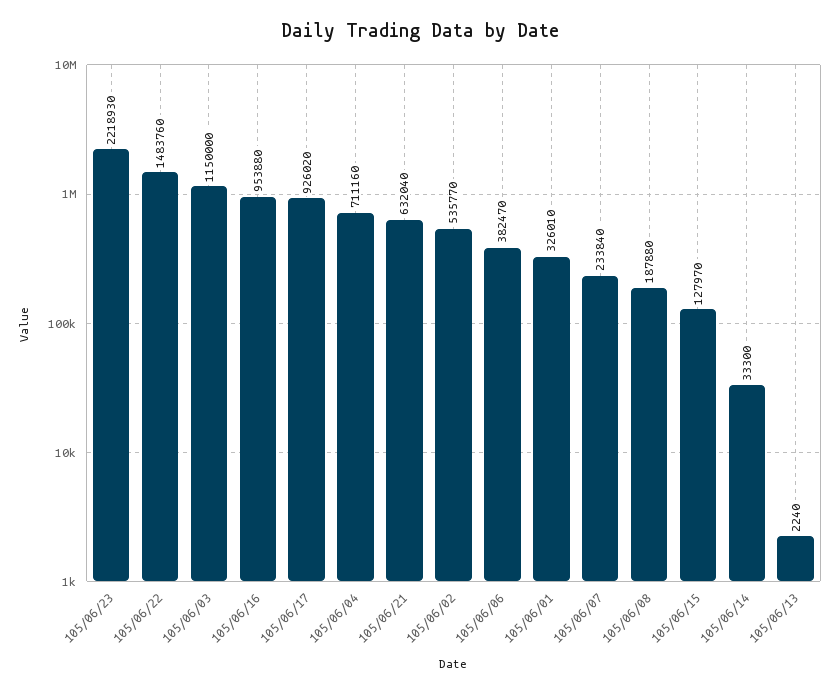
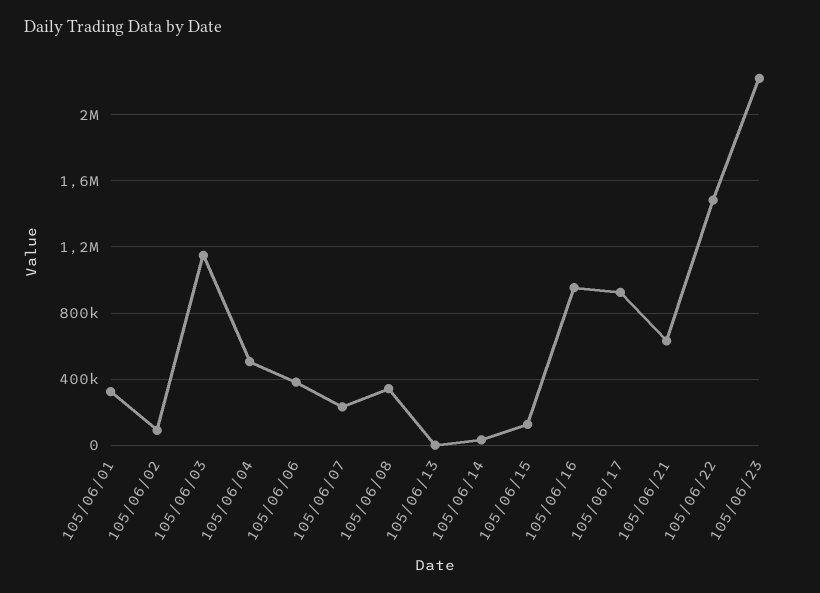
105/06/04: 711160 -> 500000
105/06/02: 535770 -> 100000
105/06/08: 187880 -> 350000

